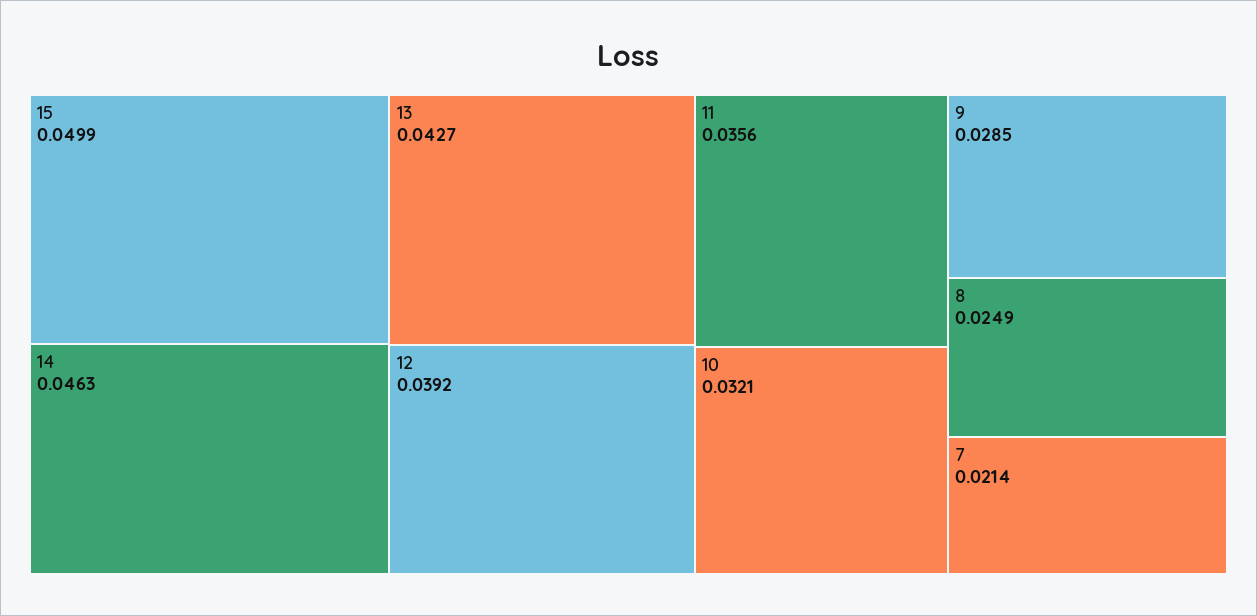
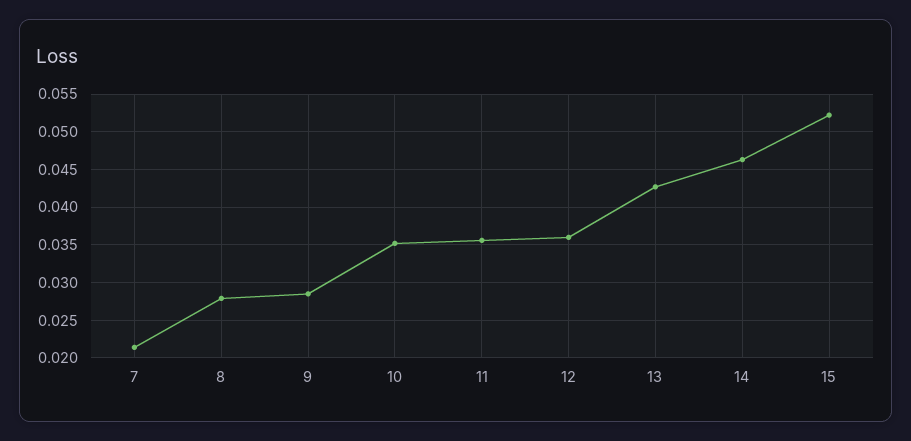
15: 0.0499 -> 0.052
12: 0.0392 -> 0.036
10: 0.0321 -> 0.035
8: 0.0249 -> 0.028

